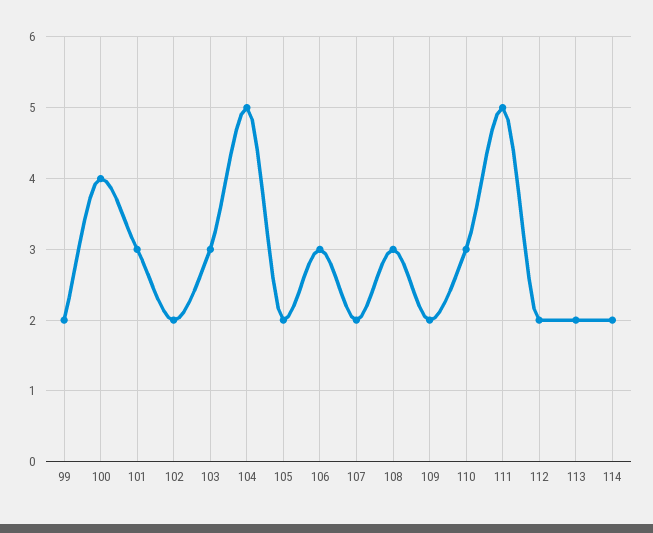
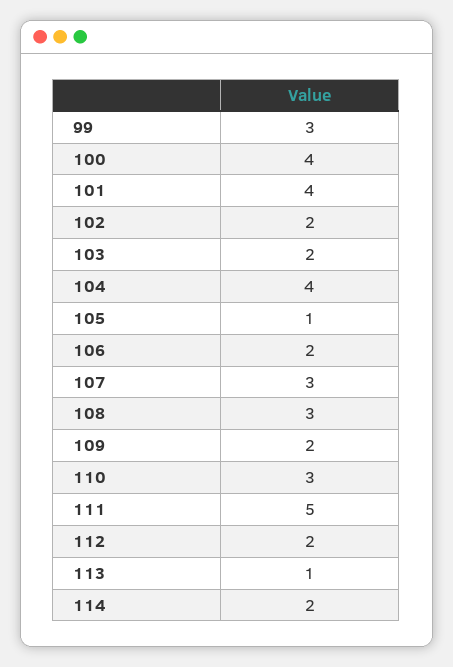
99: 2 -> 3
101: 3 -> 4
103: 3 -> 2
104: 5 -> 4
105: 2 -> 1
106: 3 -> 2
107: 2 -> 3
113: 2 -> 1

